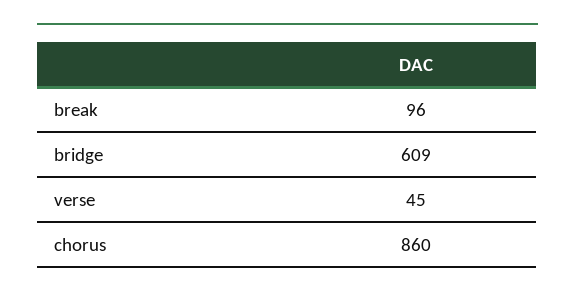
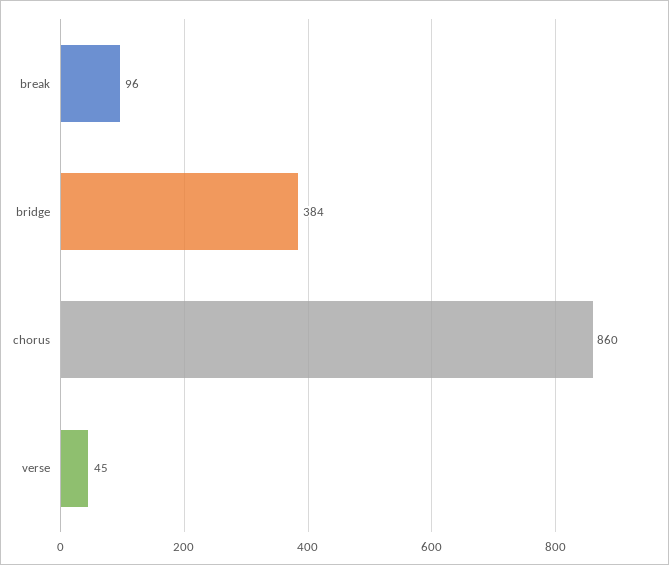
bridge: 609 -> 384

